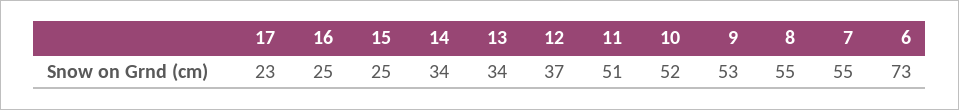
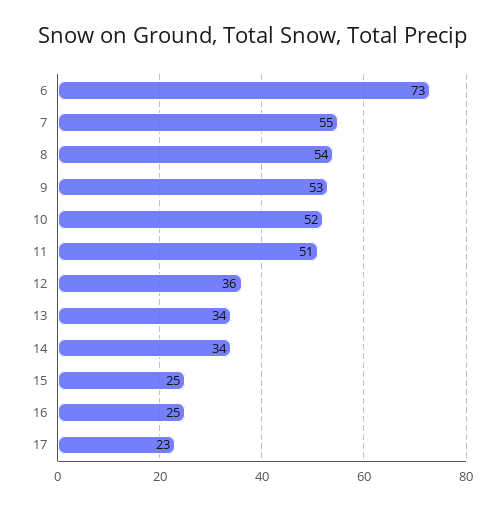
12: 37 -> 36
8: 55 -> 54

